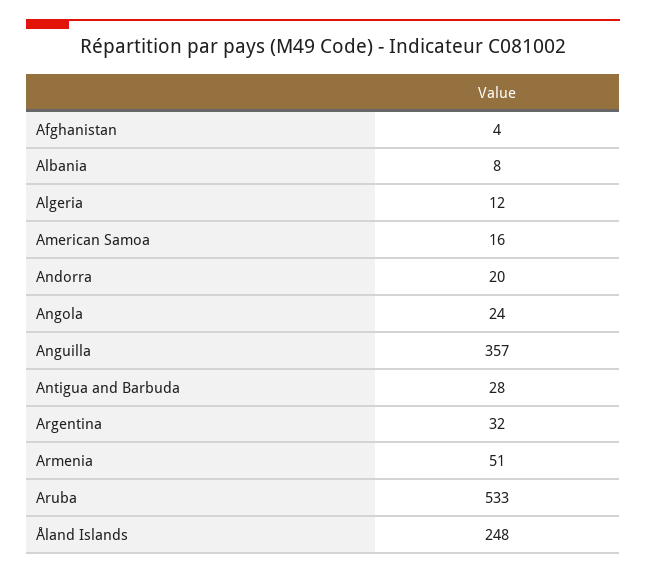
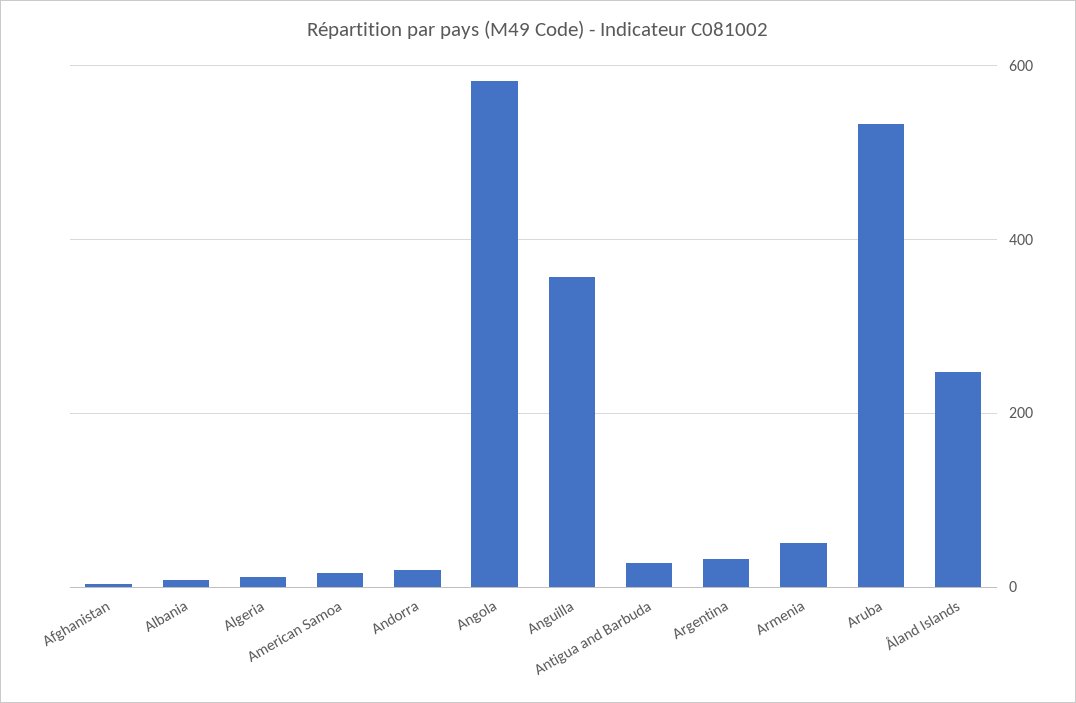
Angola: 24 -> 580

